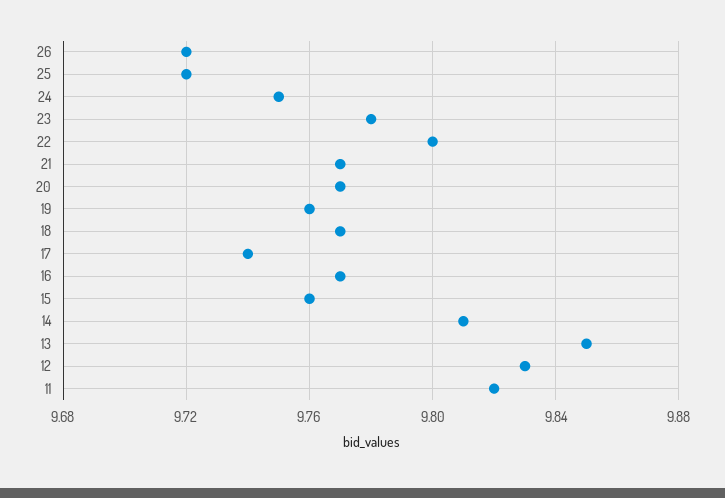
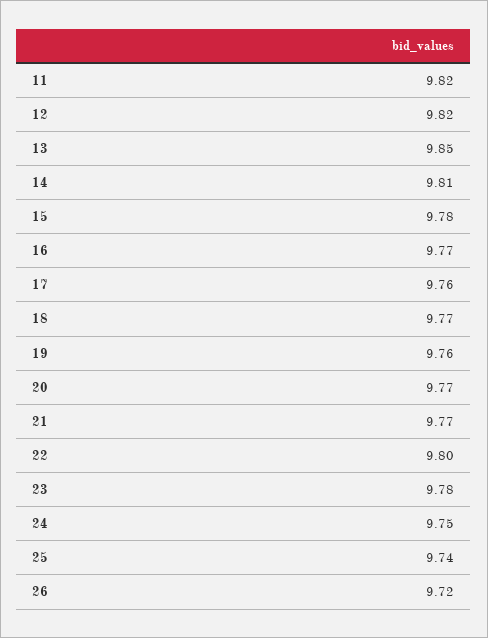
25: 9.72 -> 9.74
17: 9.74 -> 9.76
15: 9.76 -> 9.78
12: 9.83 -> 9.82

